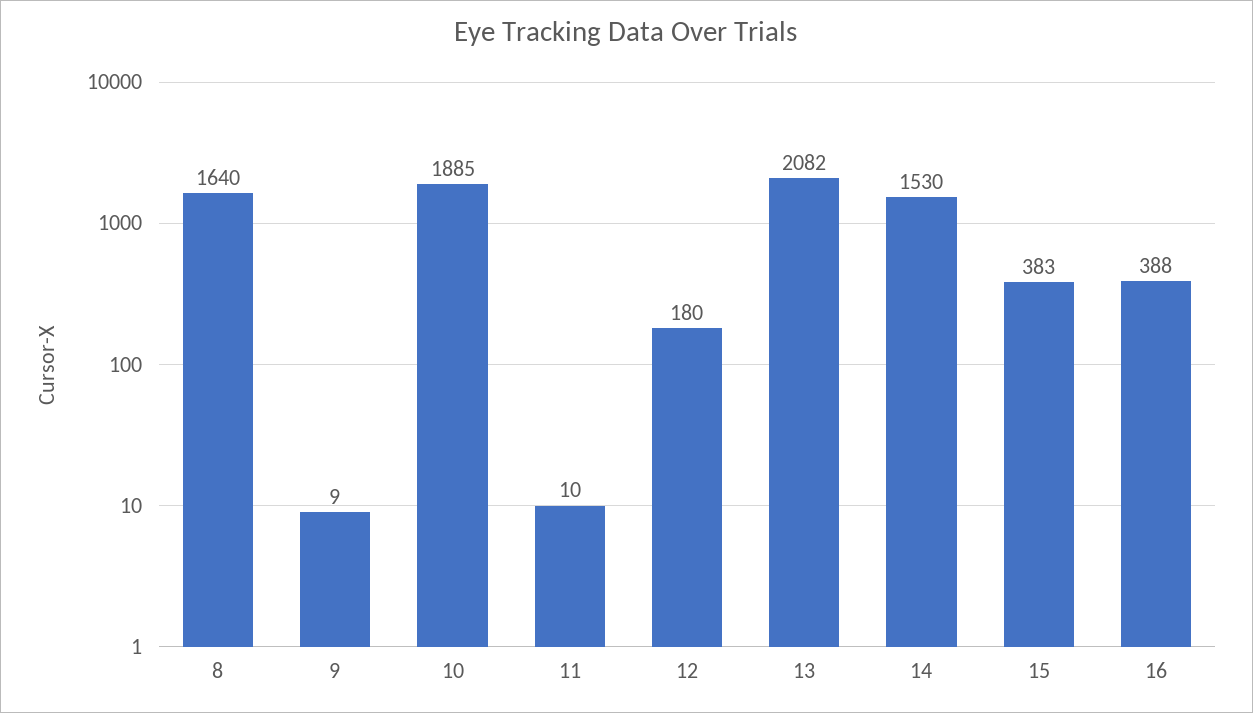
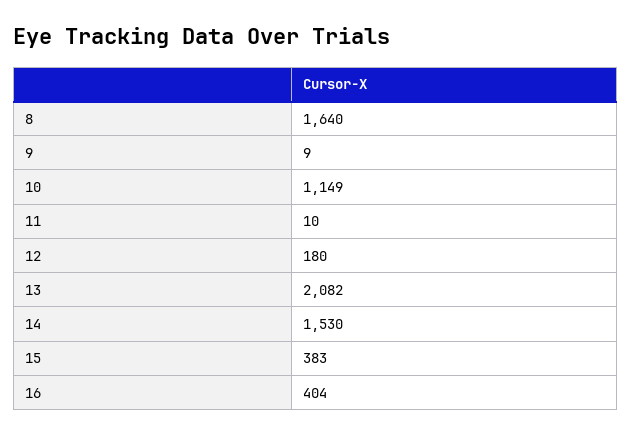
10: 1885 -> 1149
16: 388 -> 404

